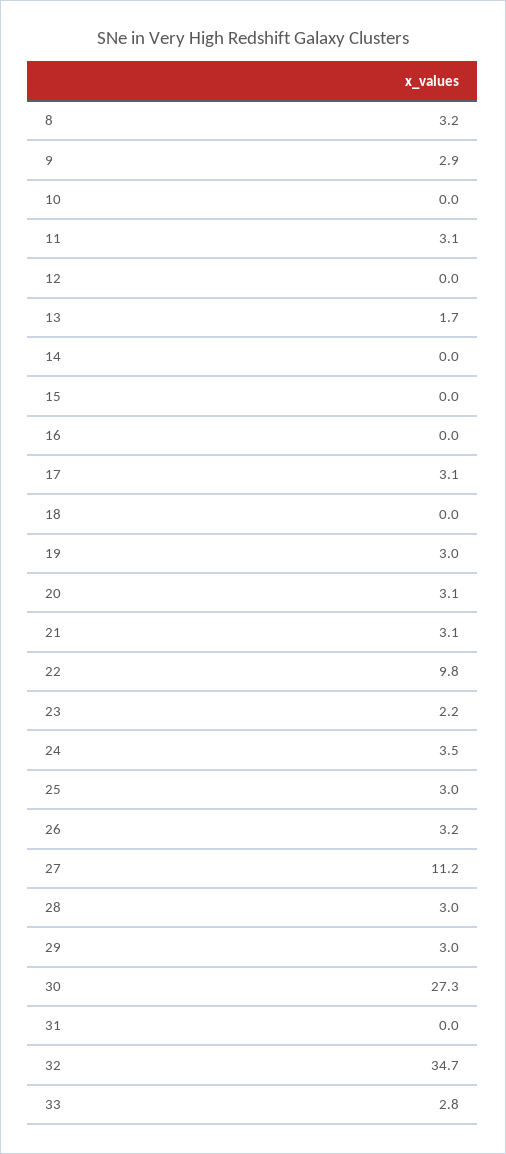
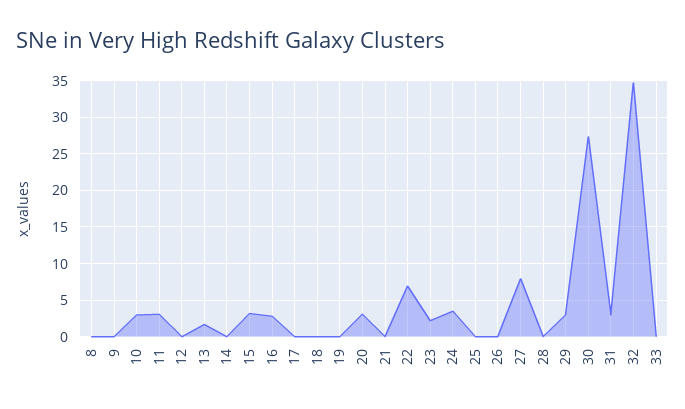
8: 3.2 -> 0
9: 2.9 -> 0
10: 0 -> 3
15: 0 -> 3
16: 0 -> 3
17: 3.1 -> 0
19: 3 -> 0
21: 3.1 -> 0
22: 9.8 -> 7
25: 3 -> 0
26: 3.2 -> 0
27: 11.2 -> 8
28: 3 -> 0
31: 0 -> 3
33: 2.8 -> 0

